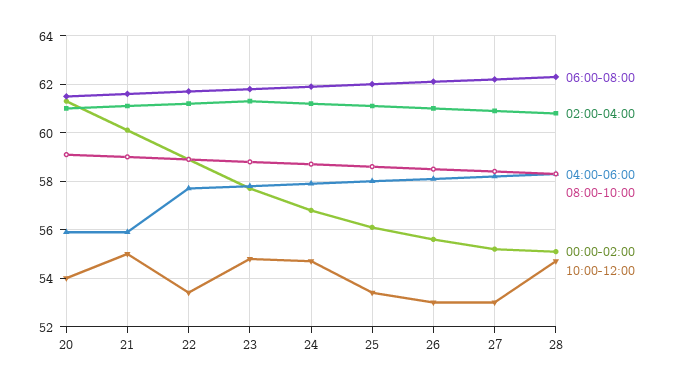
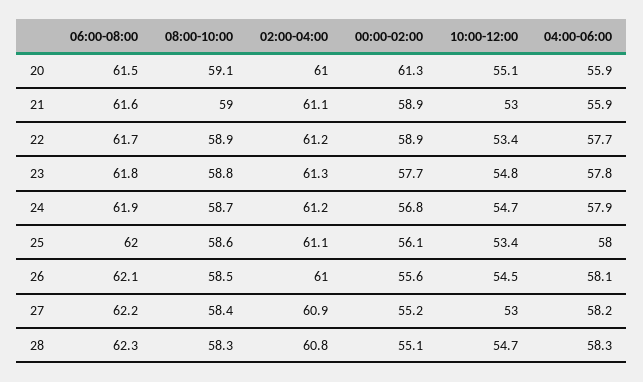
10:00-12:00, 20: 54 -> 55.1
00:00-02:00, 21: 60 -> 58.9
10:00-12:00, 21: 55 -> 53
10:00-12:00, 26: 53 -> 54.5

